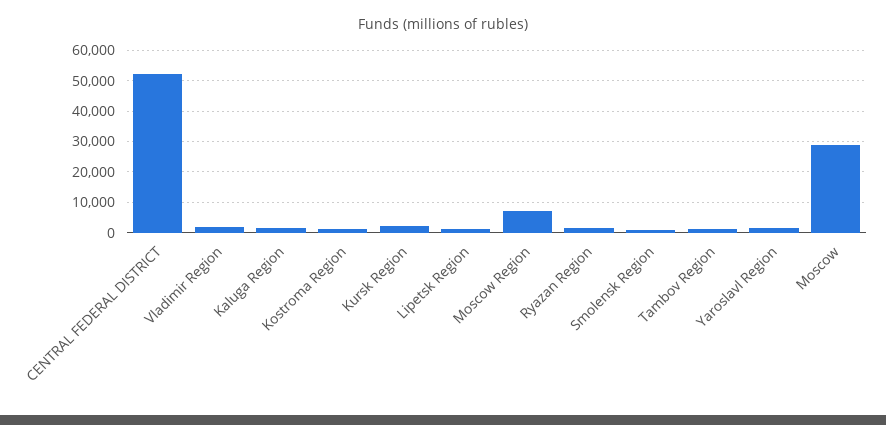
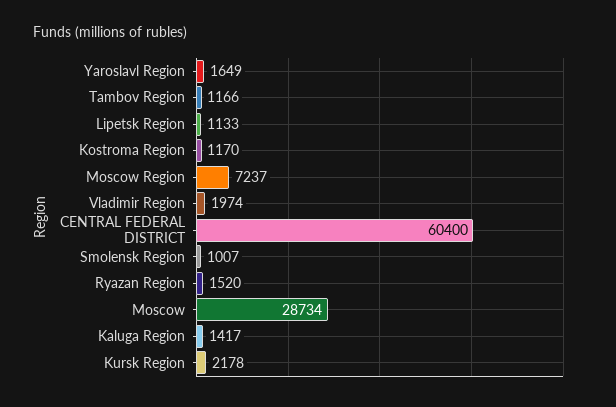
CENTRAL FEDERAL DISTRICT: 52000 -> 60400

